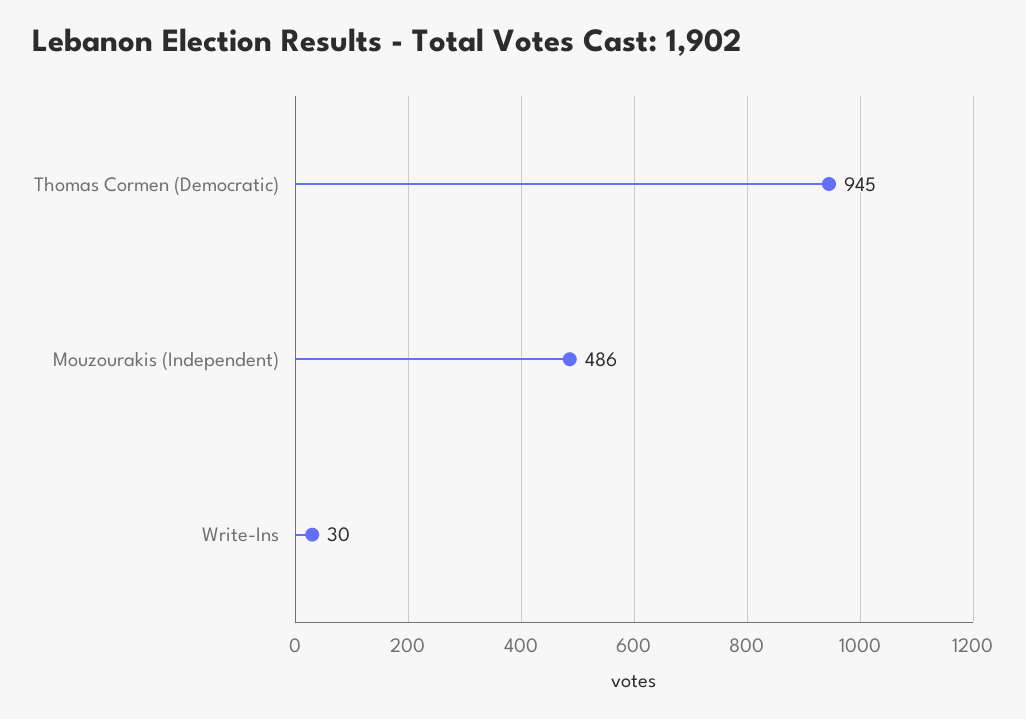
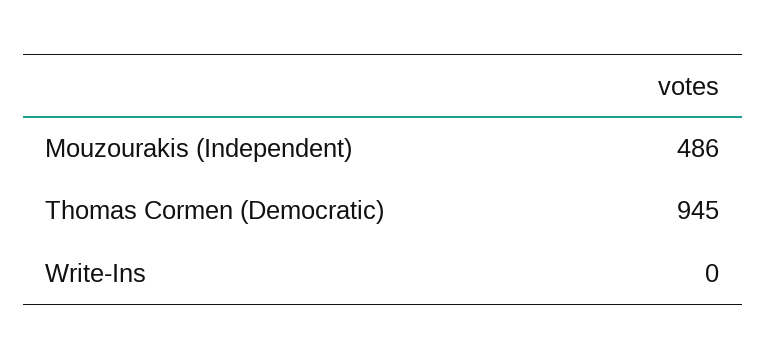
Write-Ins: 30 -> 0

